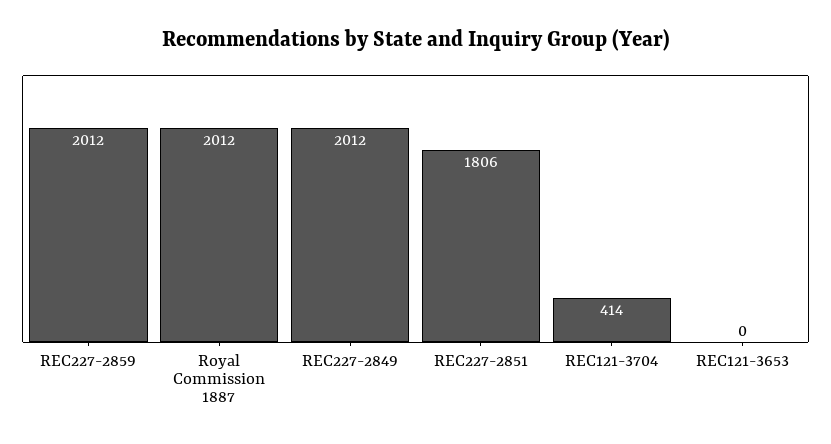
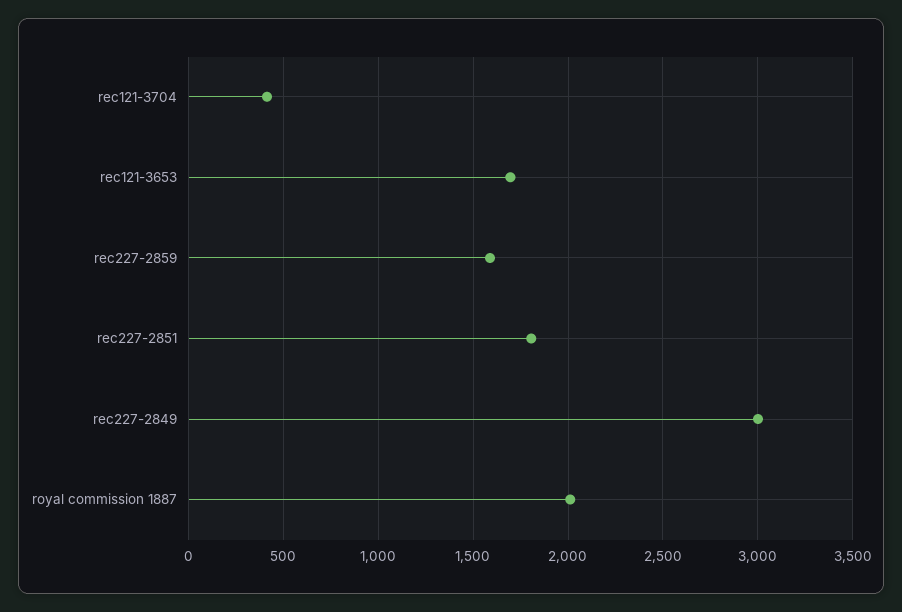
REC227-2859: 2012 -> 1600
REC227-2849: 2012 -> 3000
REC121-3653: 0 -> 1700

